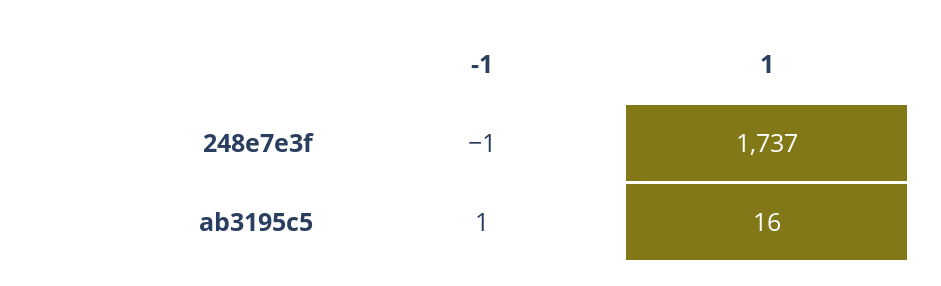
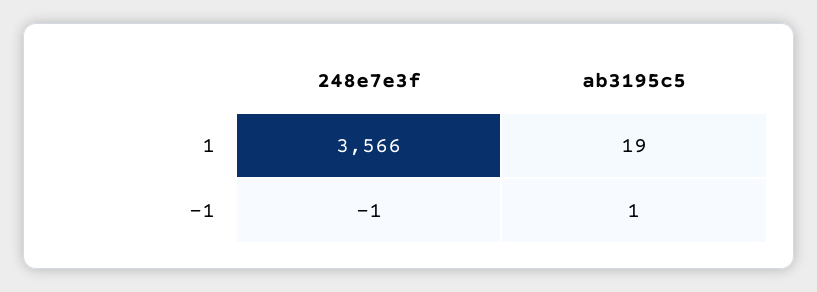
1, 248e7e3f: 1737 -> 3566
1, ab3195c5: 16 -> 19

